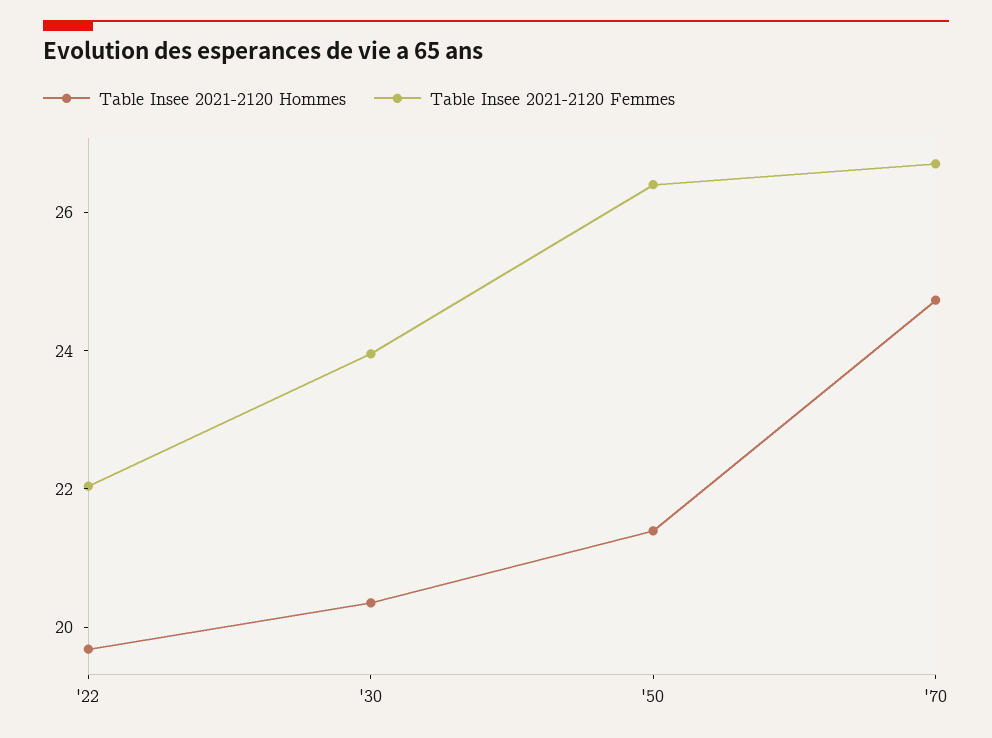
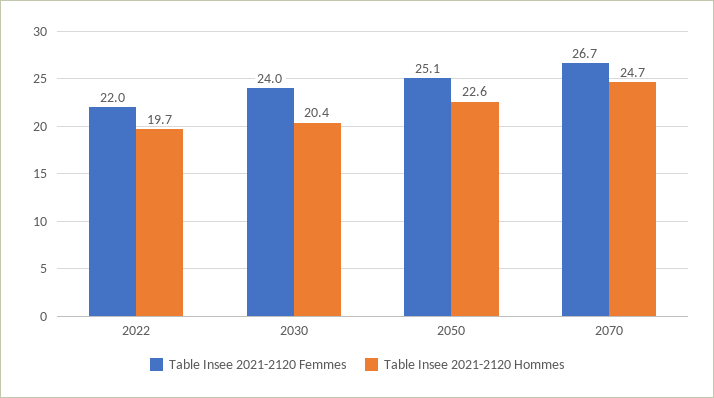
Table Insee 2021-2120 Hommes, '50: 21.5 -> 22.6
Table Insee 2021-2120 Femmes, '50: 26.5 -> 25.1

